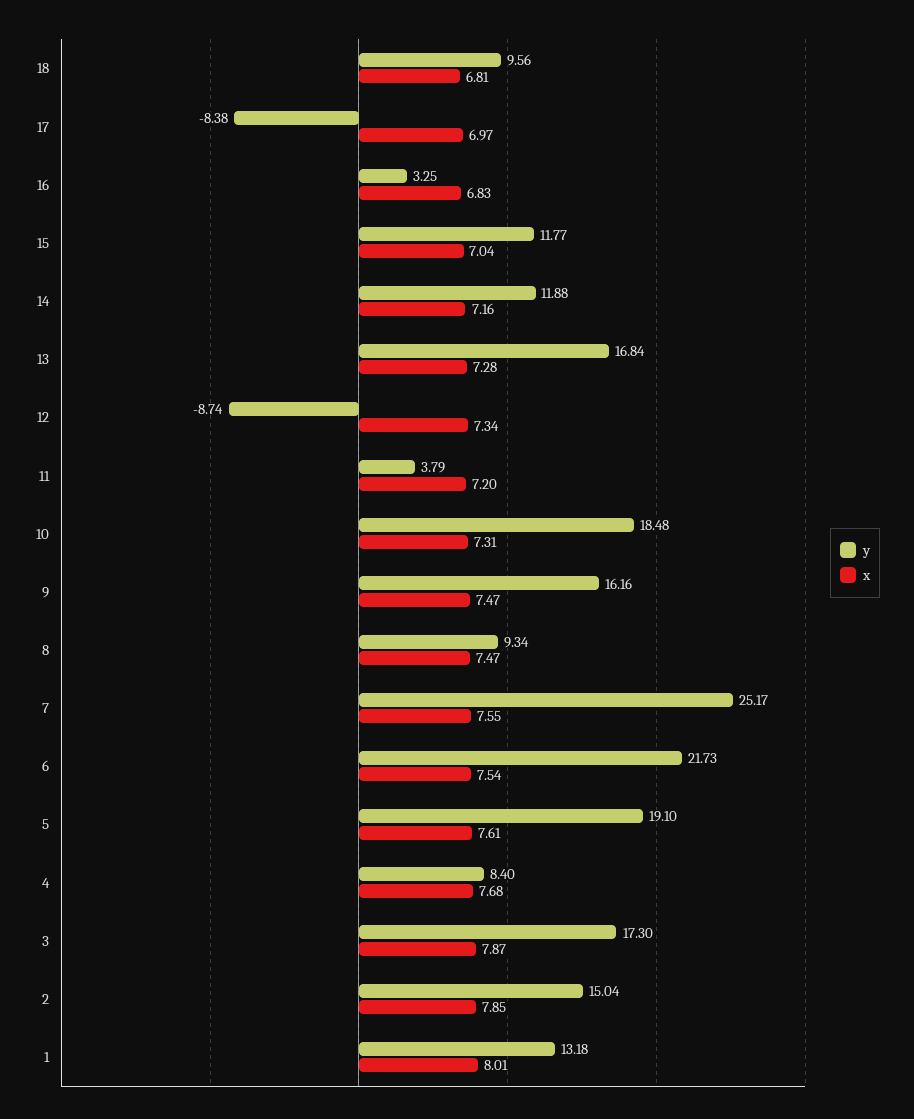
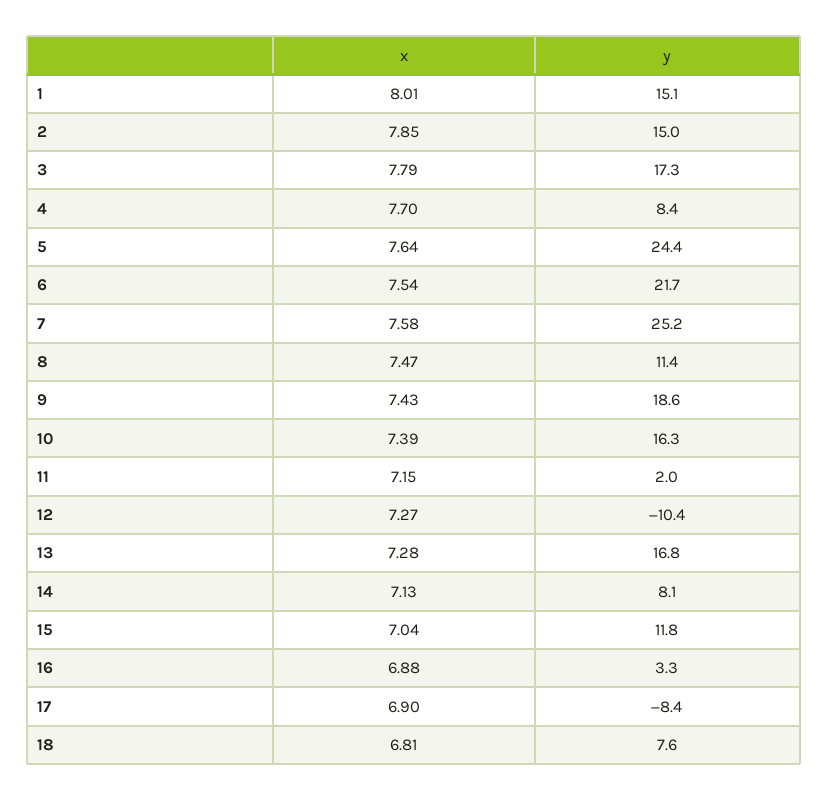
y, 18: 9.56 -> 7.6
x, 17: 6.97 -> 6.9
x, 16: 6.83 -> 6.88
y, 14: 11.88 -> 8.1
x, 14: 7.16 -> 7.13
y, 12: -8.74 -> -10.4
x, 12: 7.34 -> 7.27
y, 11: 3.79 -> 2
x, 11: 7.2 -> 7.15
y, 10: 18.48 -> 16.3
x, 10: 7.31 -> 7.39
y, 9: 16.16 -> 18.6
x, 9: 7.47 -> 7.43
y, 8: 9.34 -> 11.4
x, 7: 7.55 -> 7.58
y, 5: 19.1 -> 24.4
x, 5: 7.61 -> 7.64
x, 4: 7.68 -> 7.7
x, 3: 7.87 -> 7.79
y, 1: 13.18 -> 15.1

